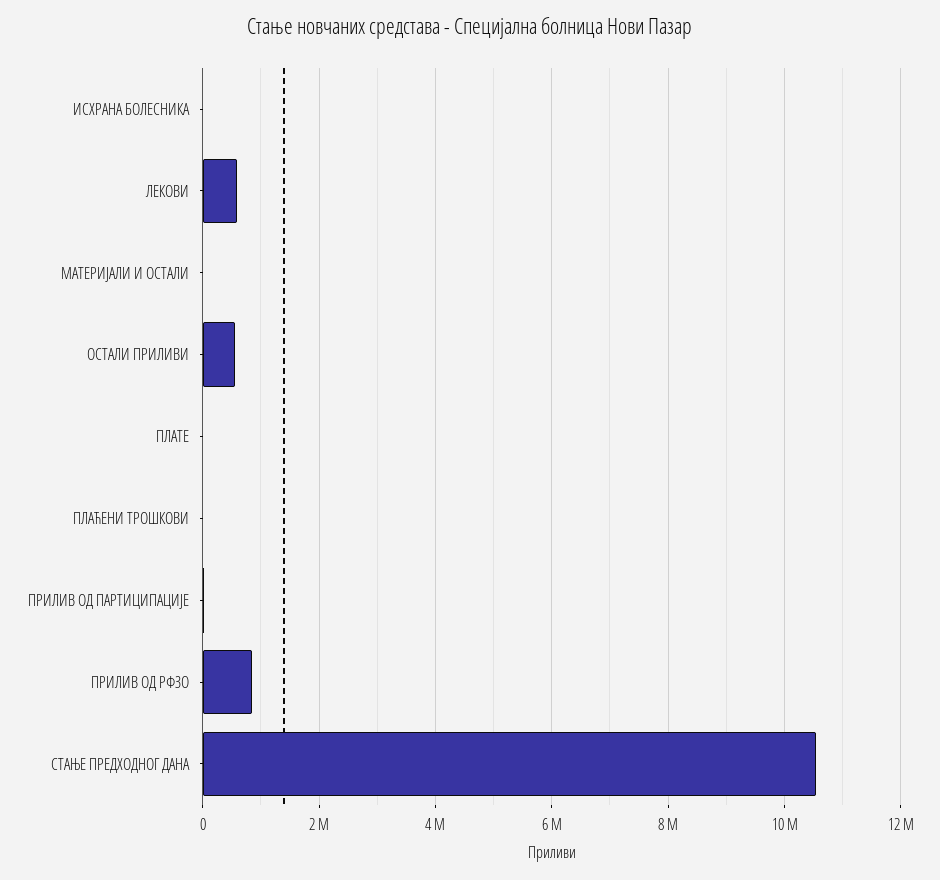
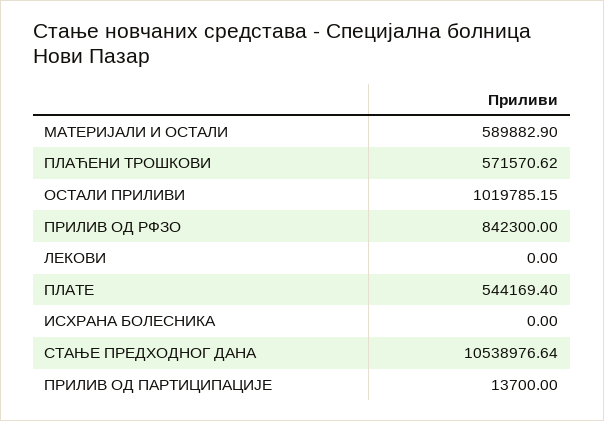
ЛЕКОВИ: 600000 -> 0
МАТЕРИЈАЛИ И ОСТАЛИ: 0 -> 589882.9
ОСТАЛИ ПРИЛИВИ: 600000 -> 1019785.15
ПЛАТЕ: 0 -> 544169.4
ПЛАЋЕНИ ТРОШКОВИ: 0 -> 571570.62

